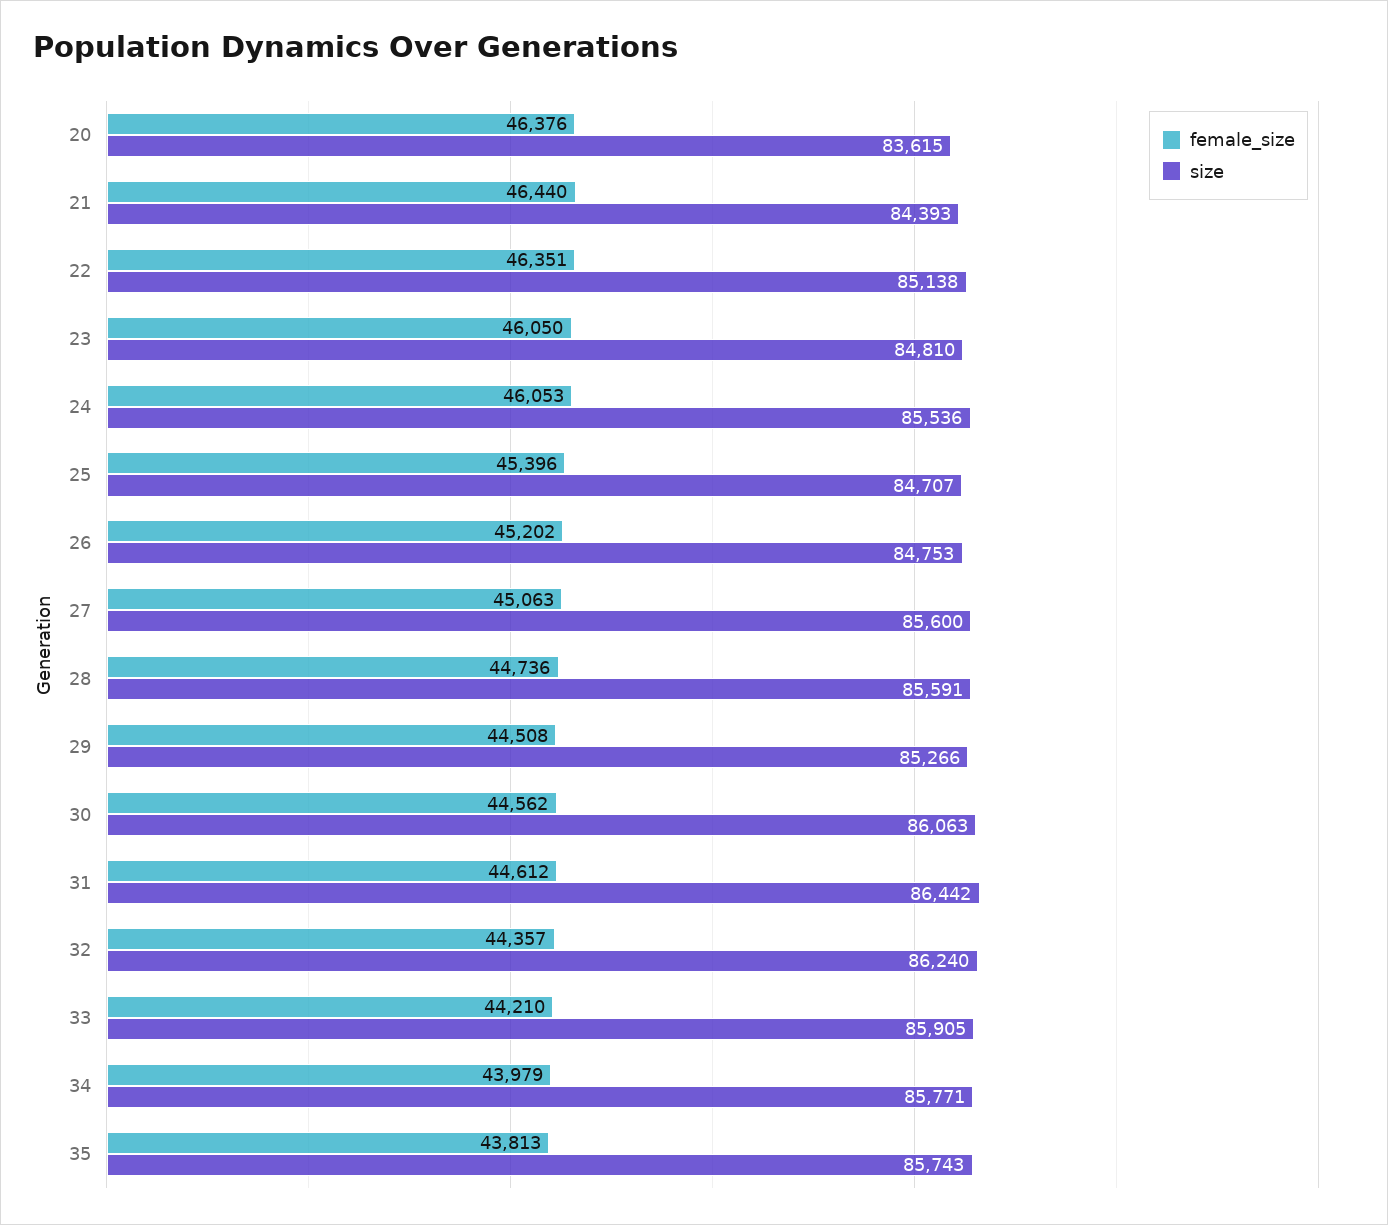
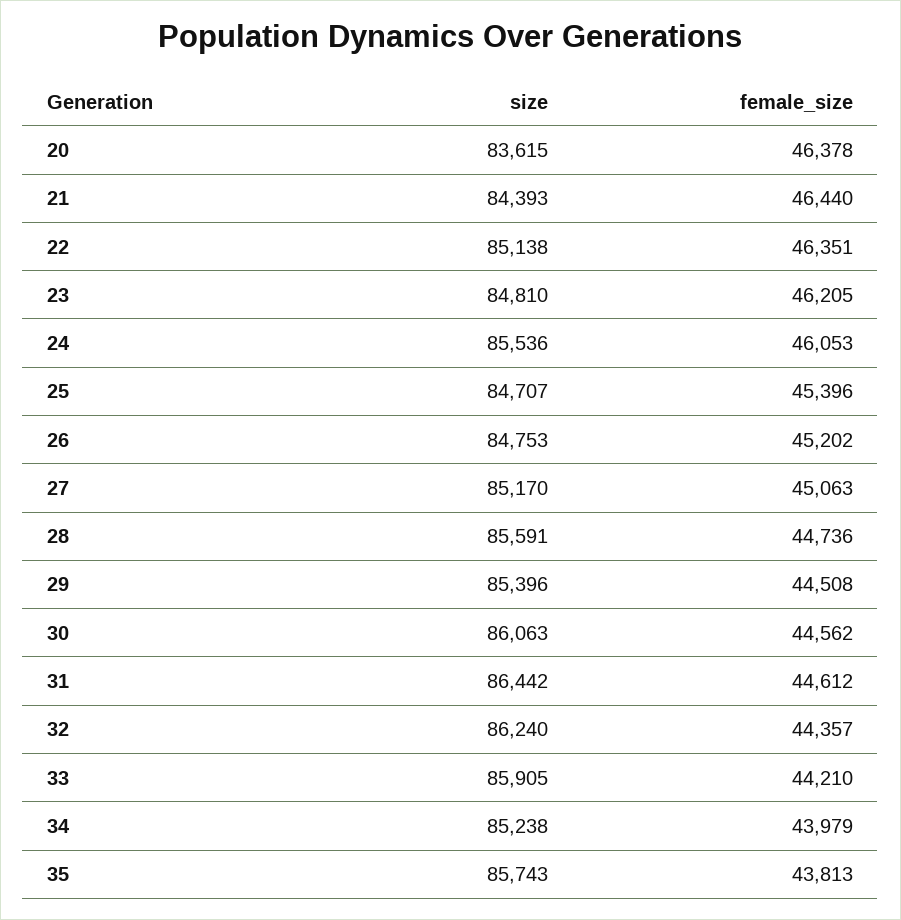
female_size, 20: 46376 -> 46378
female_size, 23: 46050 -> 46205
size, 27: 85600 -> 85170
size, 29: 85266 -> 85396
size, 34: 85771 -> 85238

